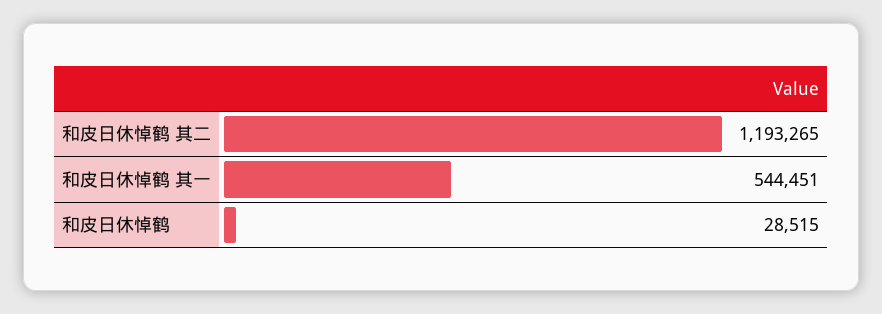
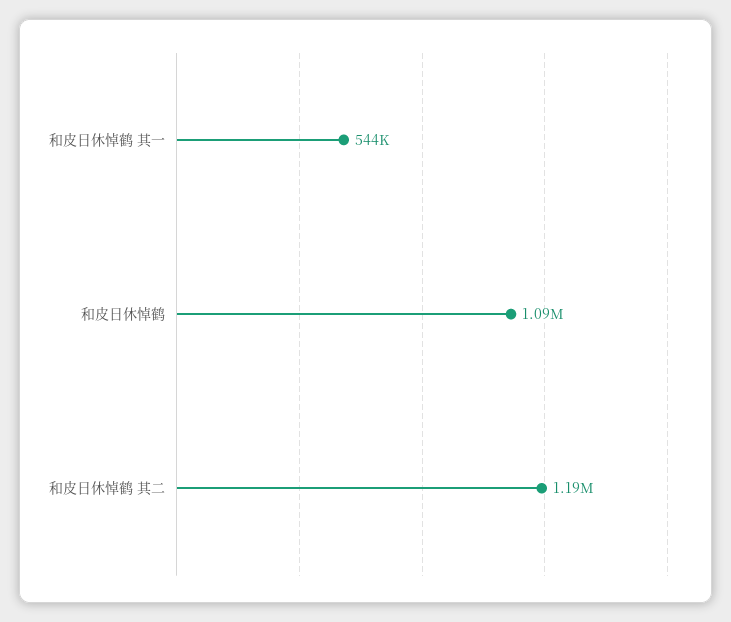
和皮日休悼鹤: 28515 -> 1090000

